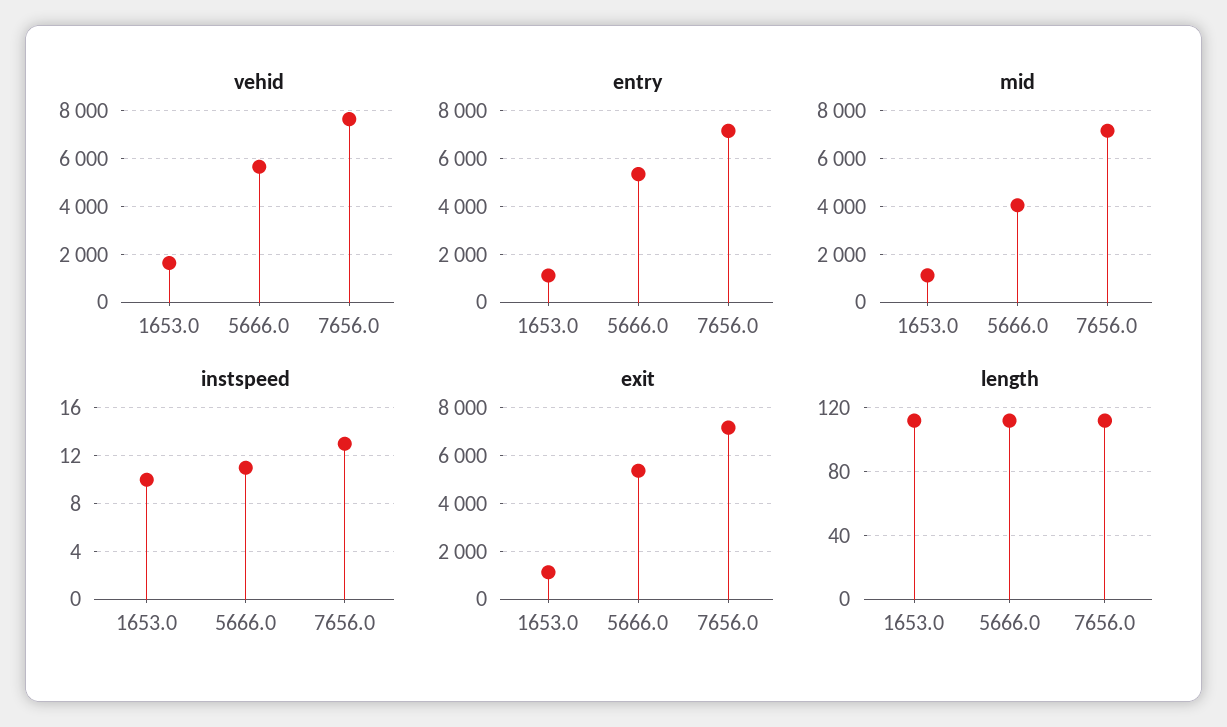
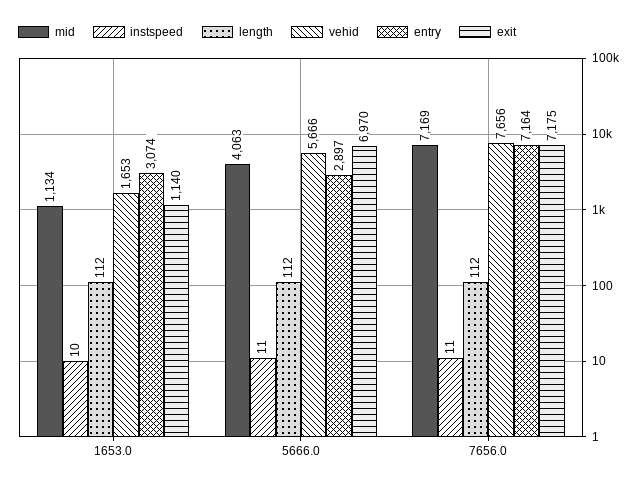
entry, 1653.0: 1000 -> 3074
entry, 5666.0: 5500 -> 2897
instspeed, 7656.0: 13 -> 11
exit, 5666.0: 5500 -> 6970

